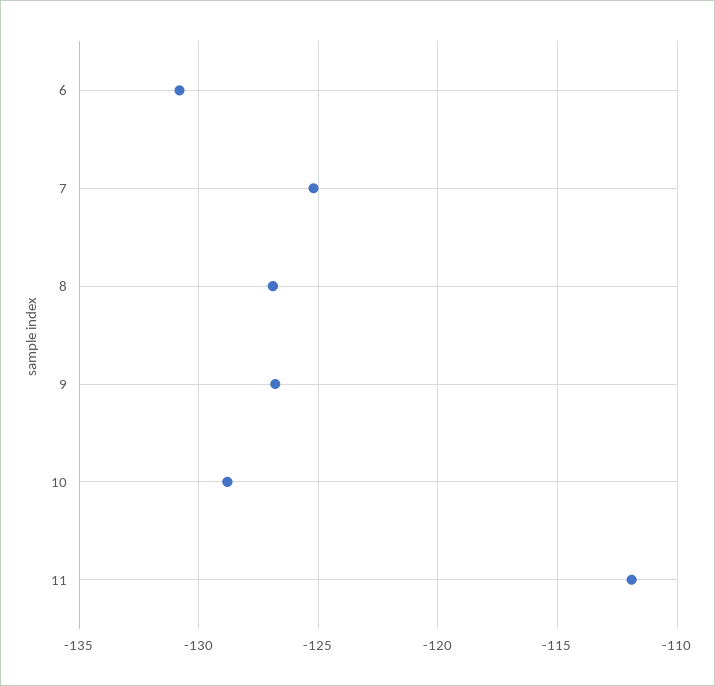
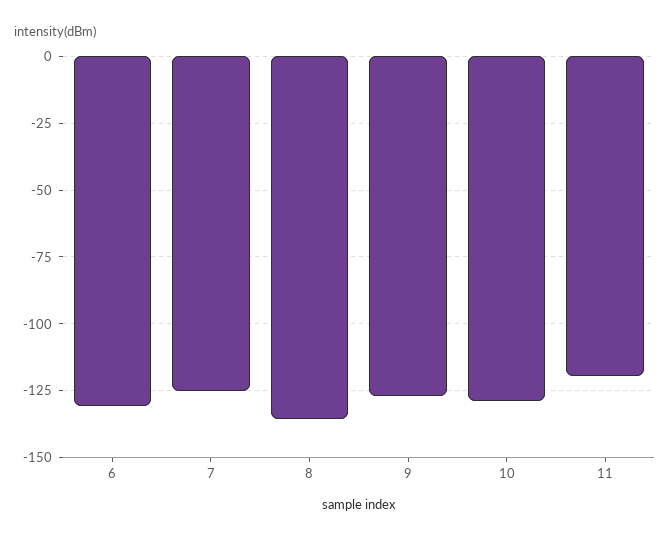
8: -127 -> -135
11: -112 -> -120

